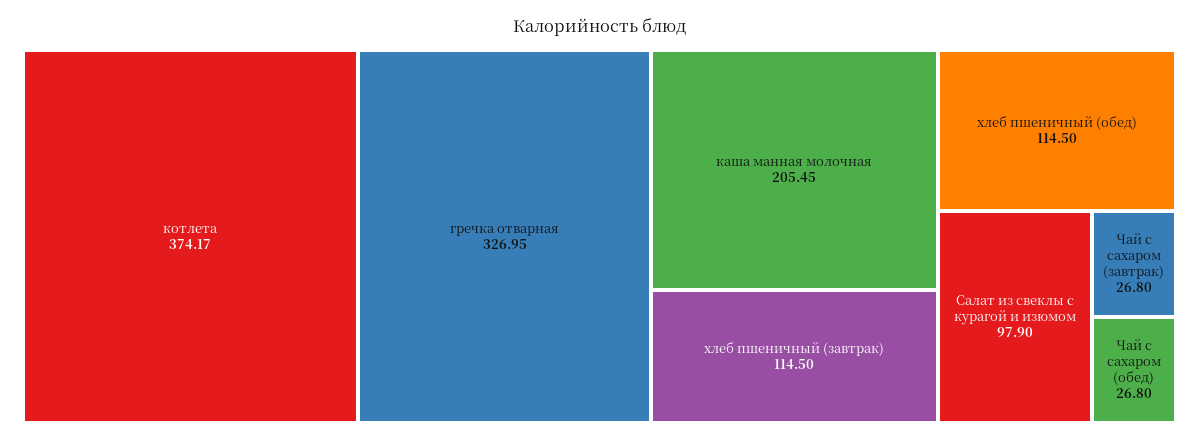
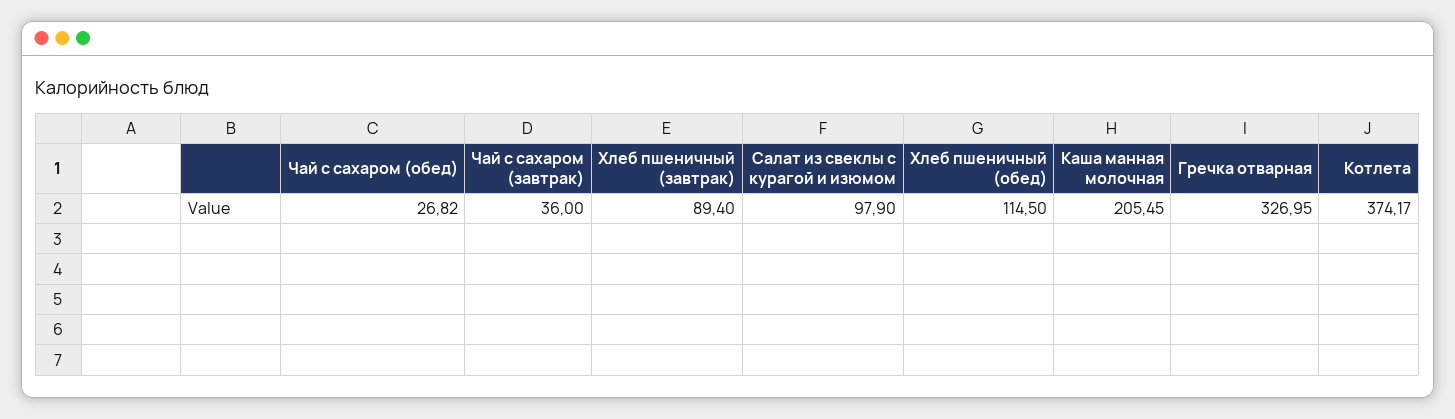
хлеб пшеничный (завтрак): 114.5 -> 89.4
Чай с сахаром (завтрак): 26.8 -> 36
Чай с сахаром (обед): 26.8 -> 26.82

